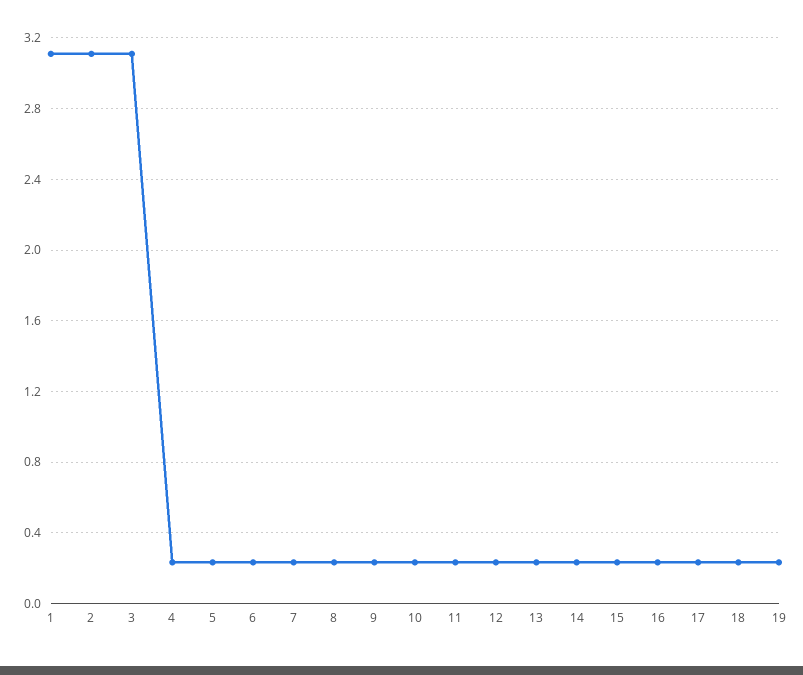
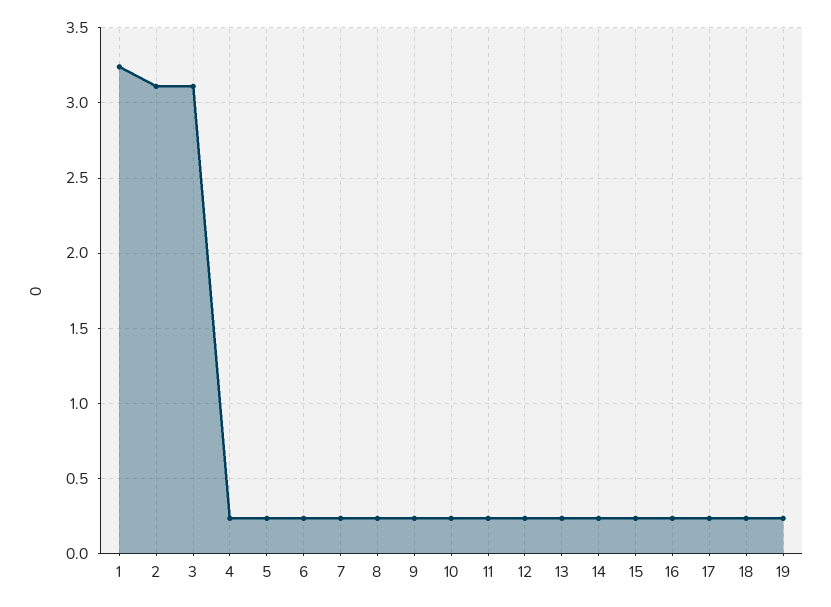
1: 3.1 -> 3.25

